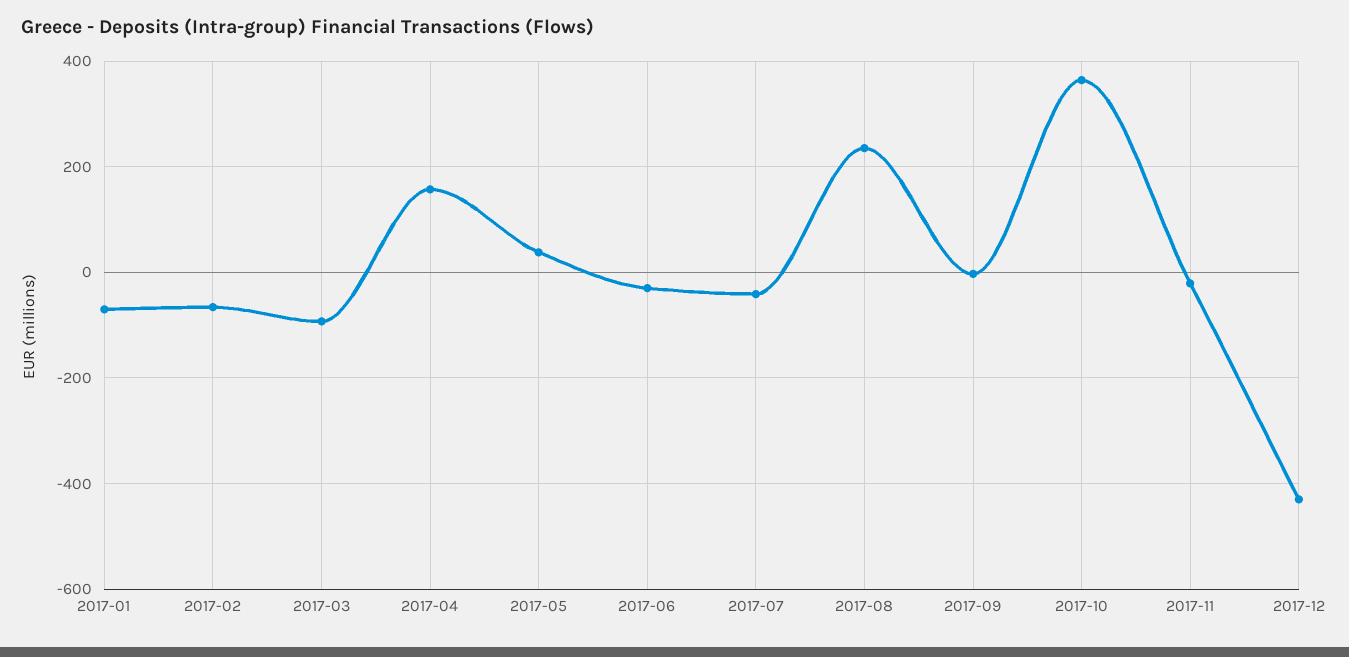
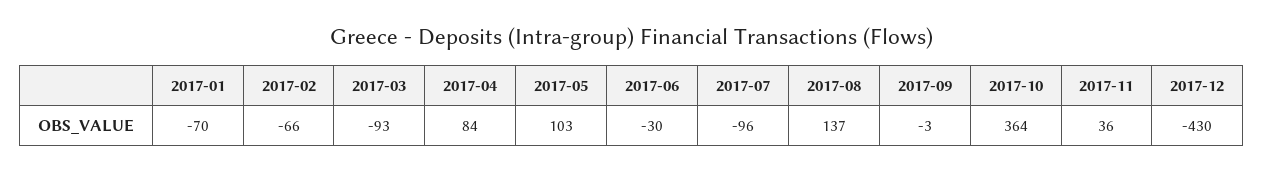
2017-04: 160 -> 84
2017-05: 40 -> 103
2017-07: -40 -> -96
2017-08: 240 -> 137
2017-11: -20 -> 36

